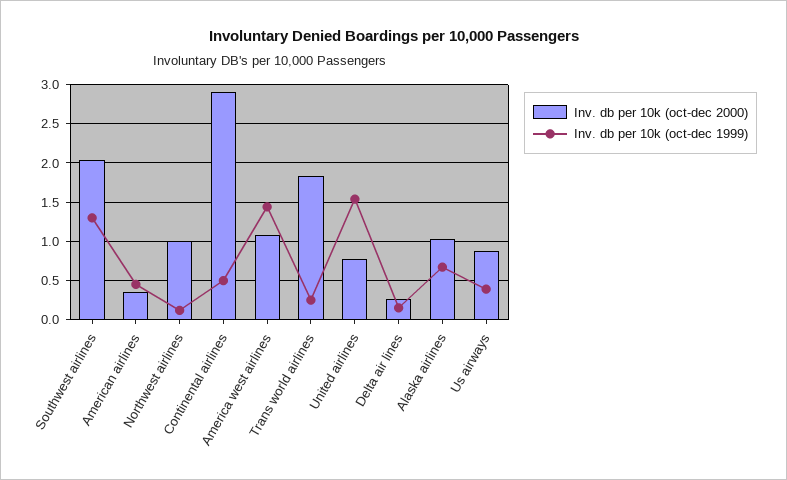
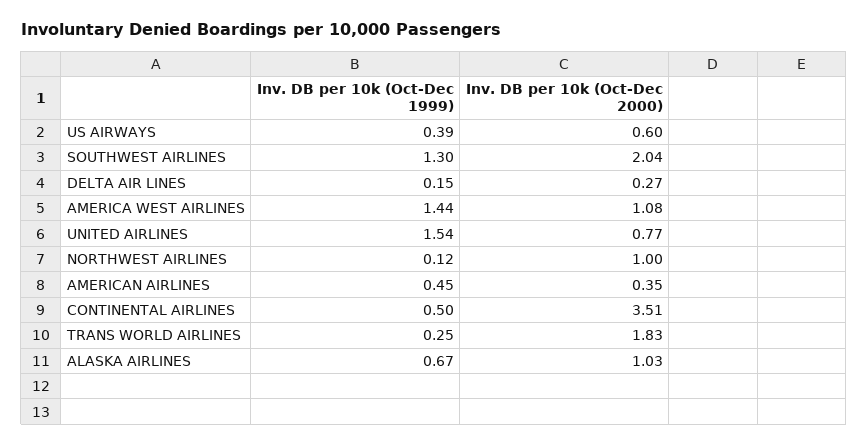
Inv. db per 10k (oct-dec 2000), Continental airlines: 2.9 -> 3.51
Inv. db per 10k (oct-dec 2000), Us airways: 0.9 -> 0.6

